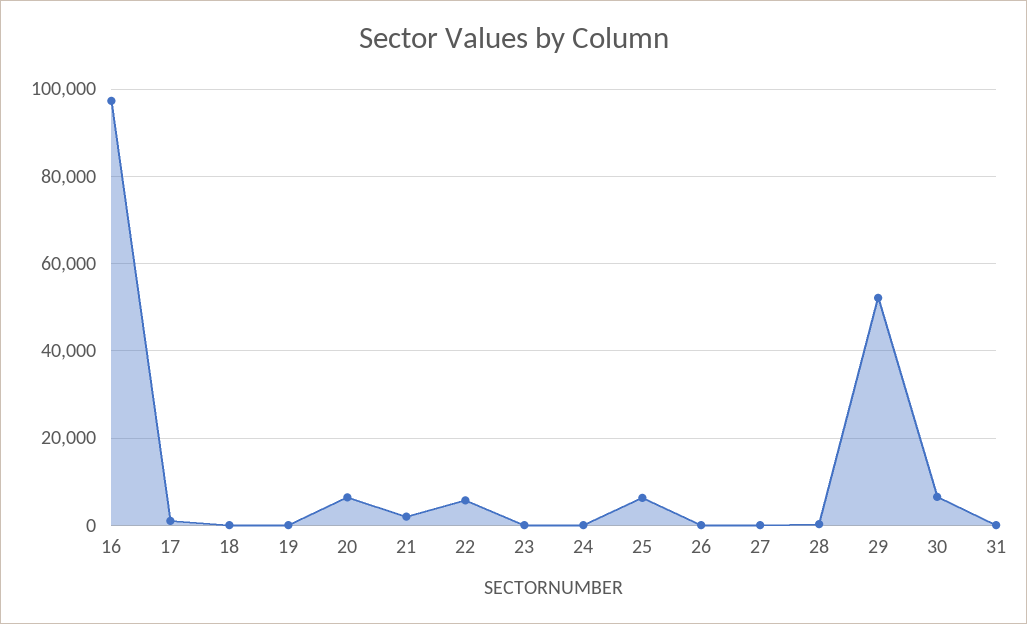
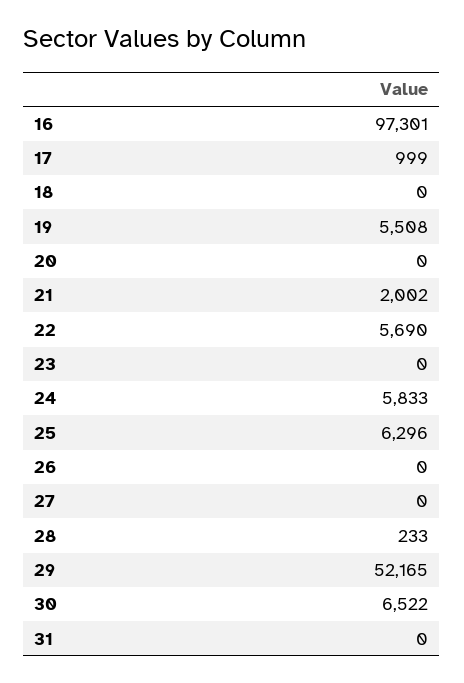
19: 0 -> 5508
20: 6000 -> 0
24: 0 -> 5833

